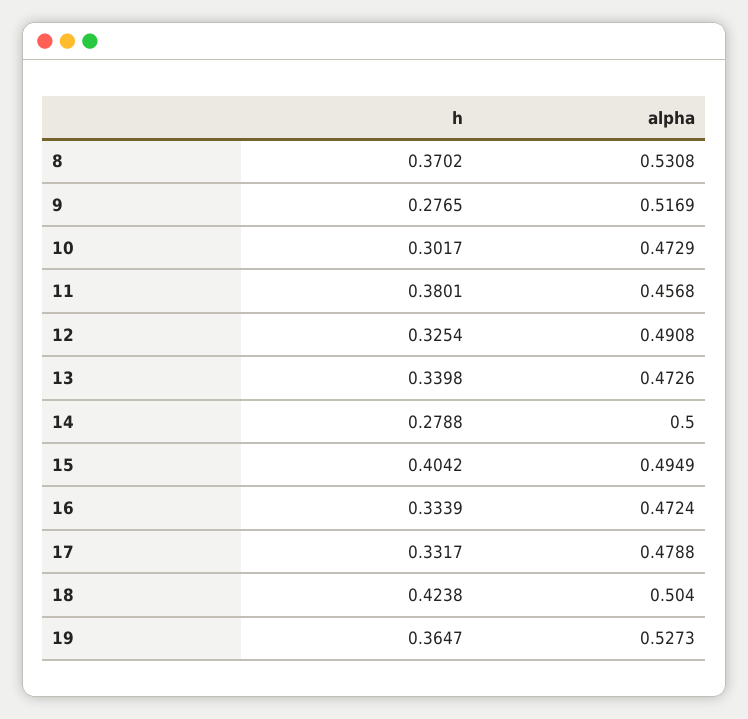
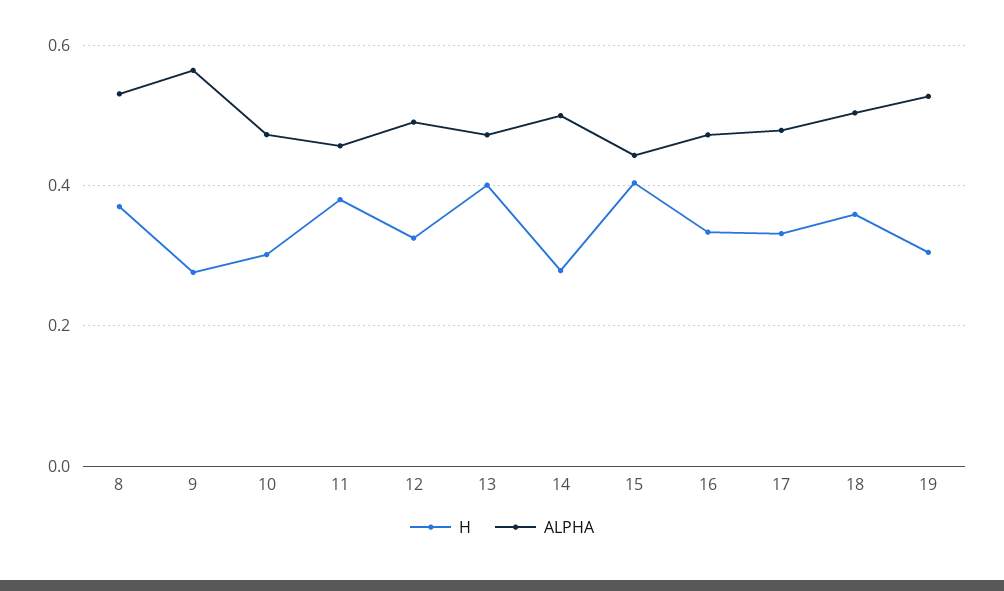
alpha, 9: 0.5169 -> 0.56
h, 13: 0.3398 -> 0.4
alpha, 15: 0.4949 -> 0.44
h, 18: 0.4238 -> 0.36
h, 19: 0.3647 -> 0.3

